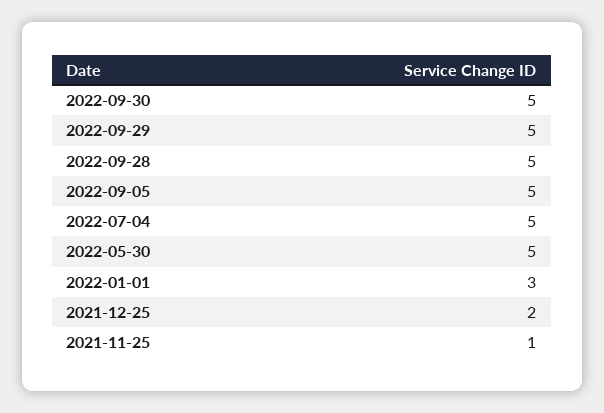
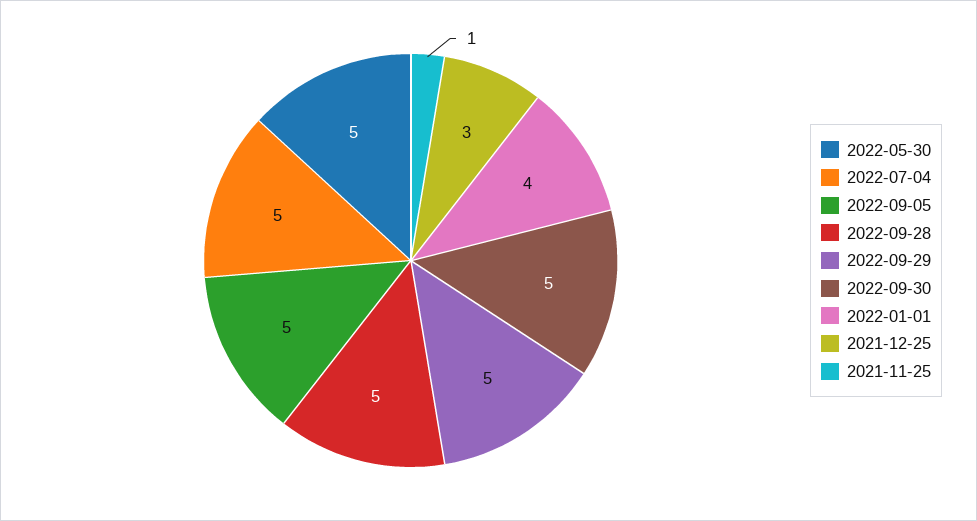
2022-01-01: 3 -> 4
2021-12-25: 2 -> 3

